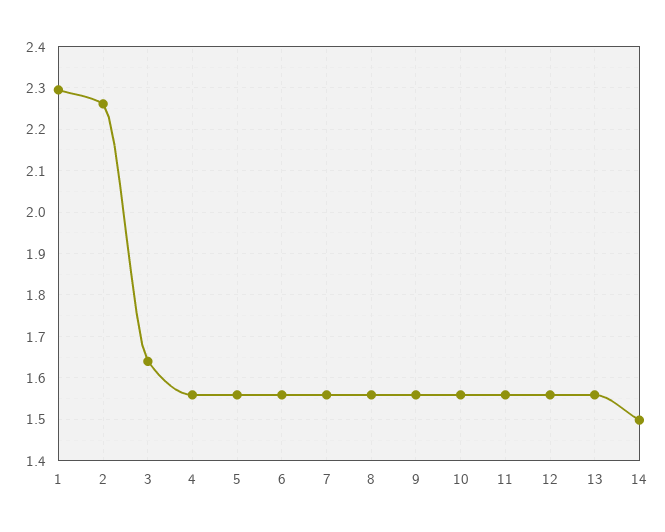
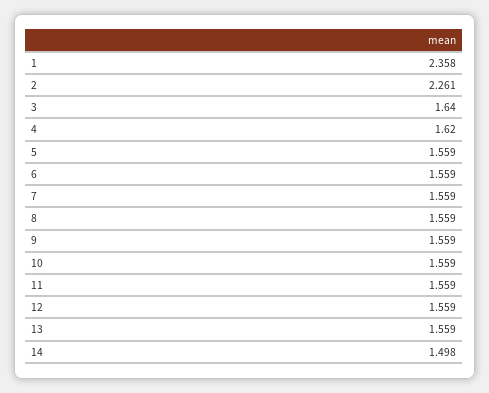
1: 2.3 -> 2.358
4: 1.56 -> 1.62

